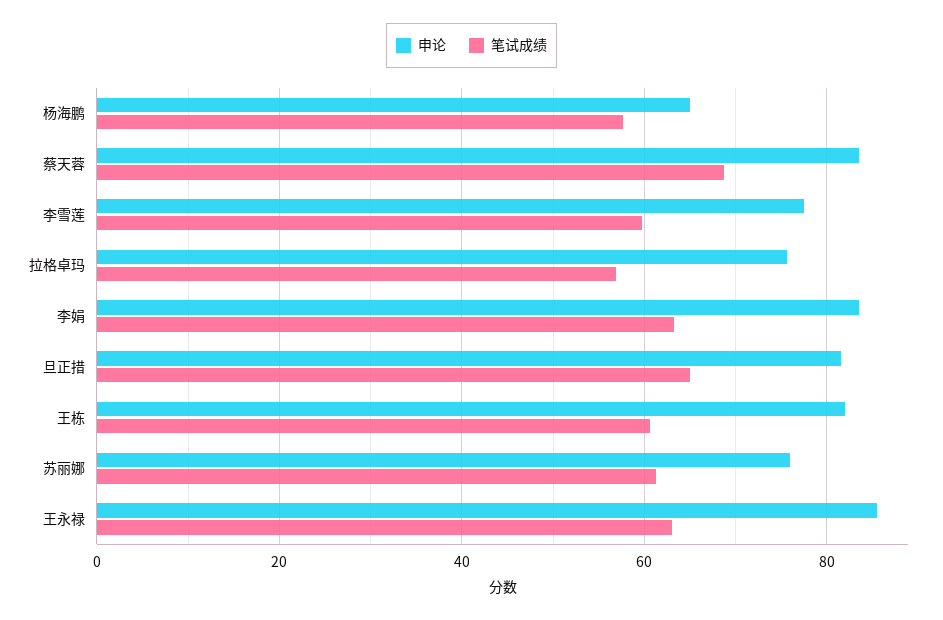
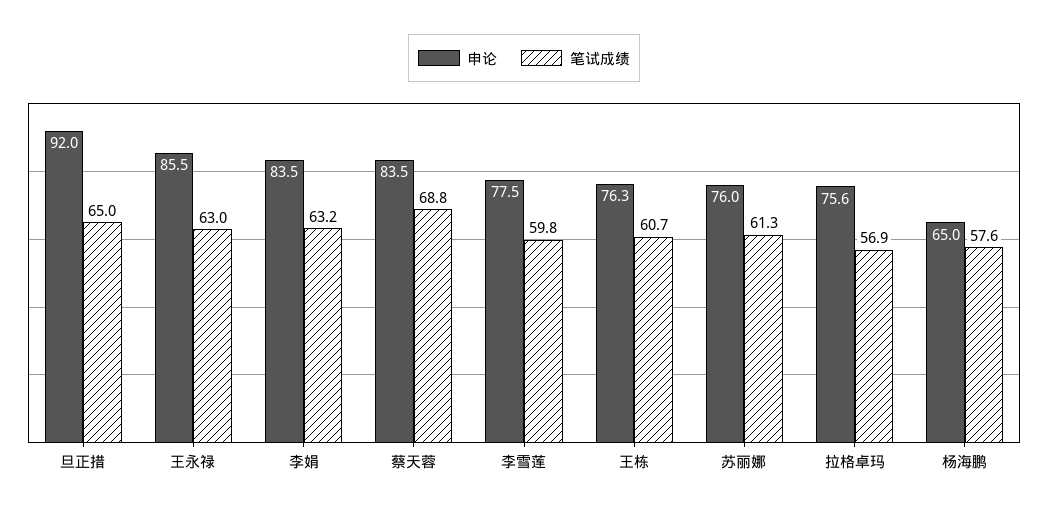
申论, 旦正措: 82 -> 92
申论, 王栋: 82 -> 76.3

